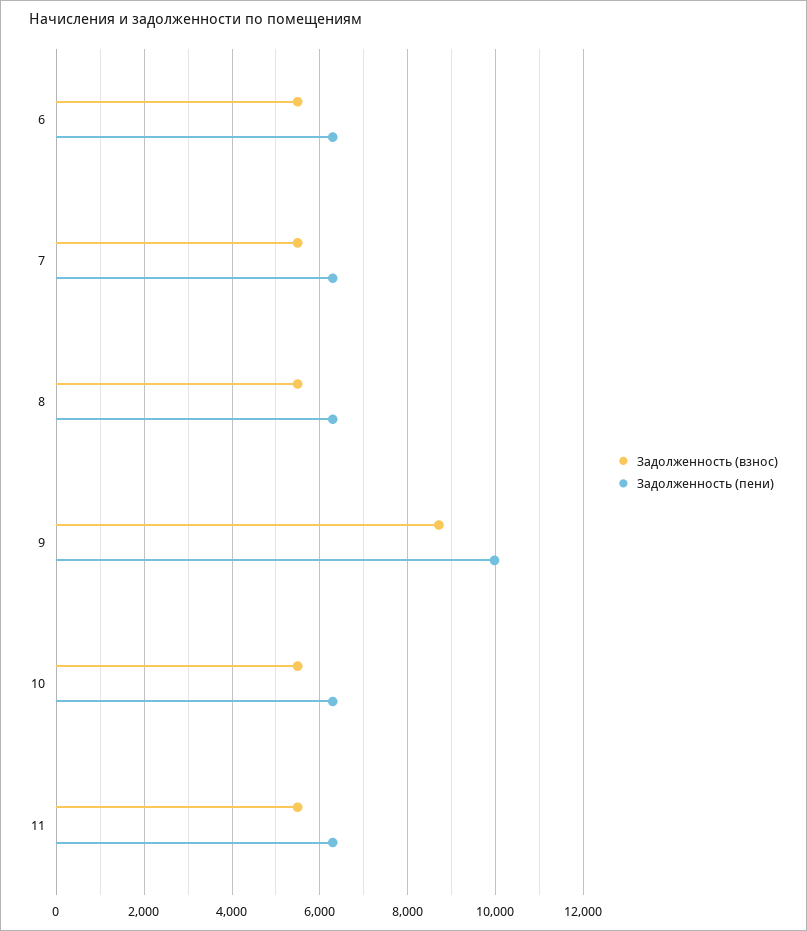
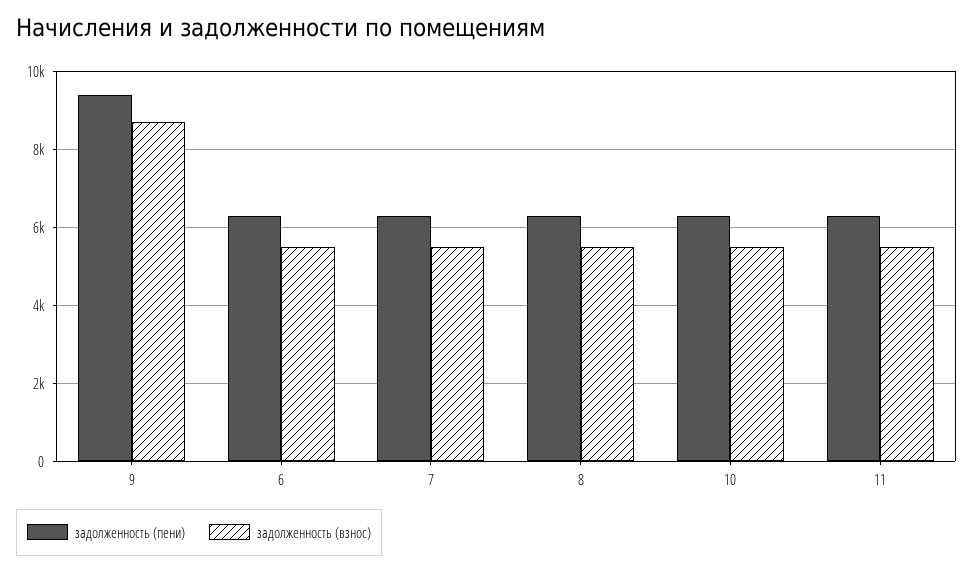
Задолженность (пени), 9: 10000 -> 9400

